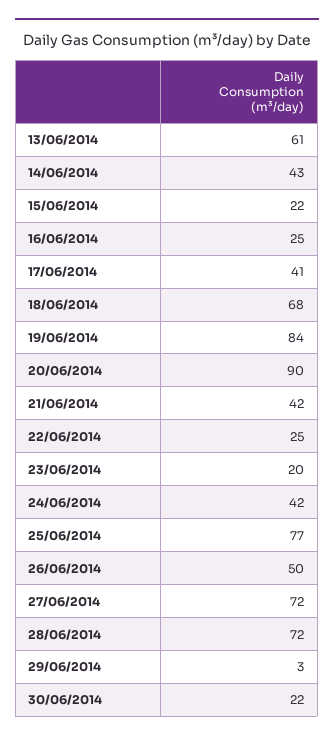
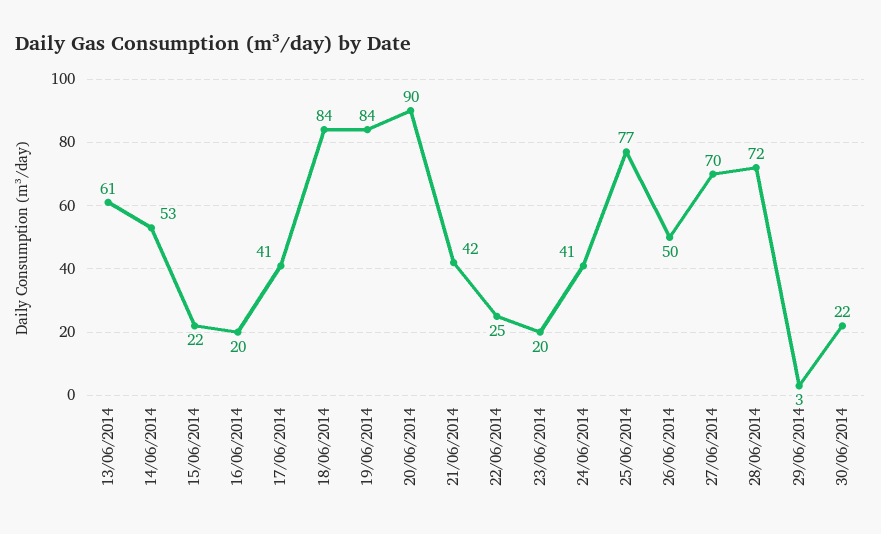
14/06/2014: 43 -> 53
16/06/2014: 25 -> 20
18/06/2014: 68 -> 84
24/06/2014: 42 -> 41
27/06/2014: 72 -> 70

